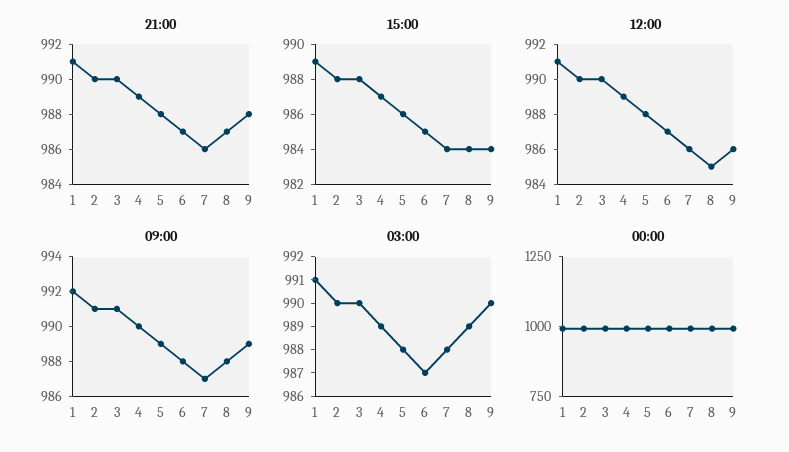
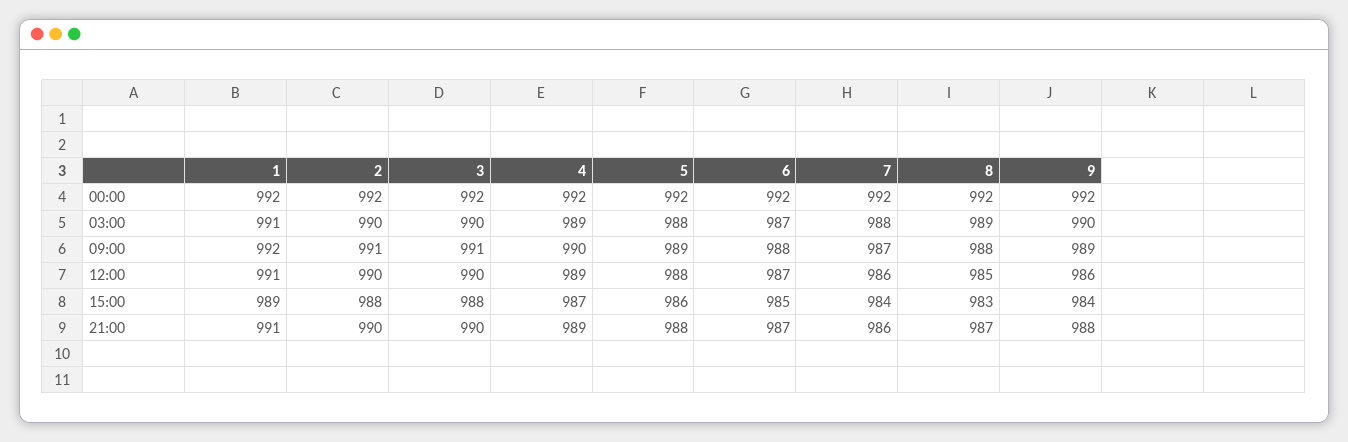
15:00, 8: 984 -> 983

